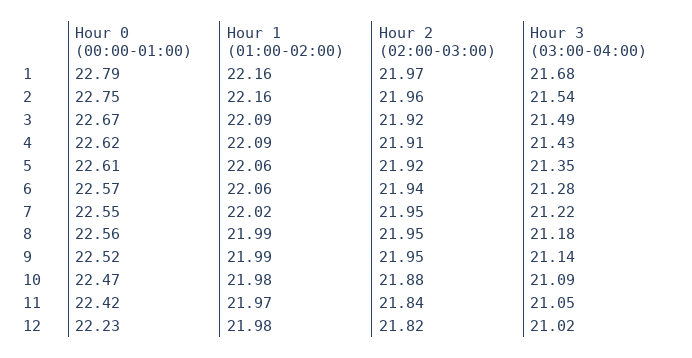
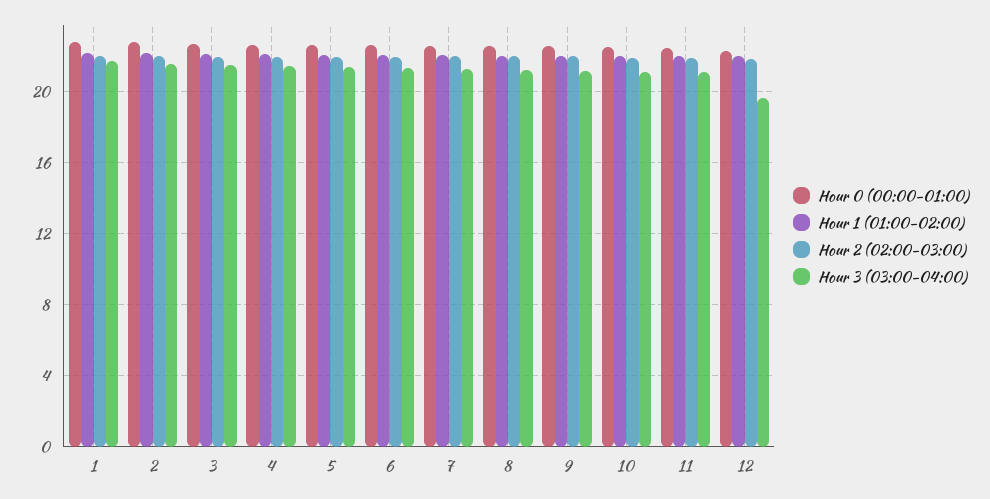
Hour 3 (03:00-04:00), 12: 21.02 -> 19.5

